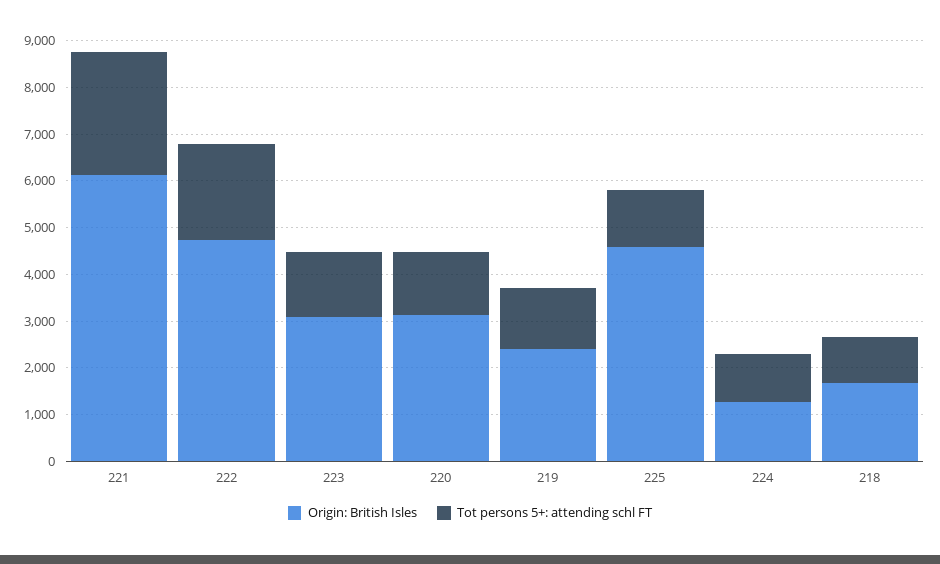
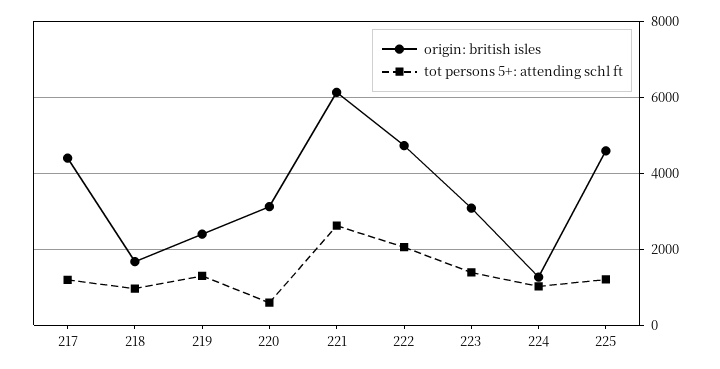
Tot persons 5+: attending schl FT, 220: 1400 -> 600
Origin: British Isles, 217: none -> 4400
Tot persons 5+: attending schl FT, 217: none -> 1200

